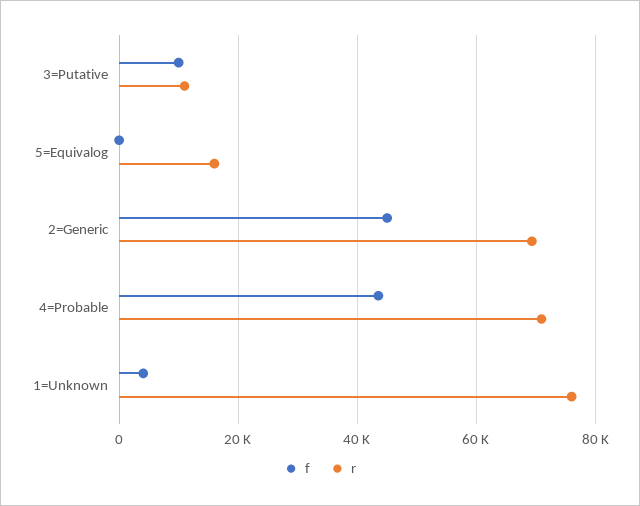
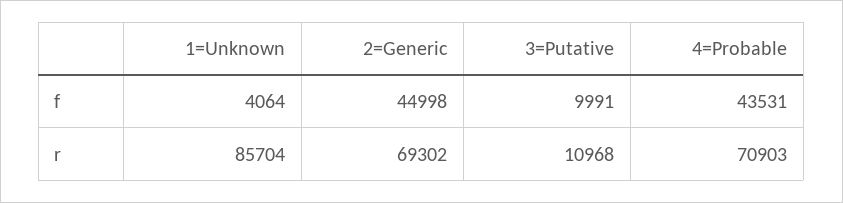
f, 5=Equivalog: 0 -> none
r, 5=Equivalog: 16000 -> none
r, 1=Unknown: 76000 -> 85704

